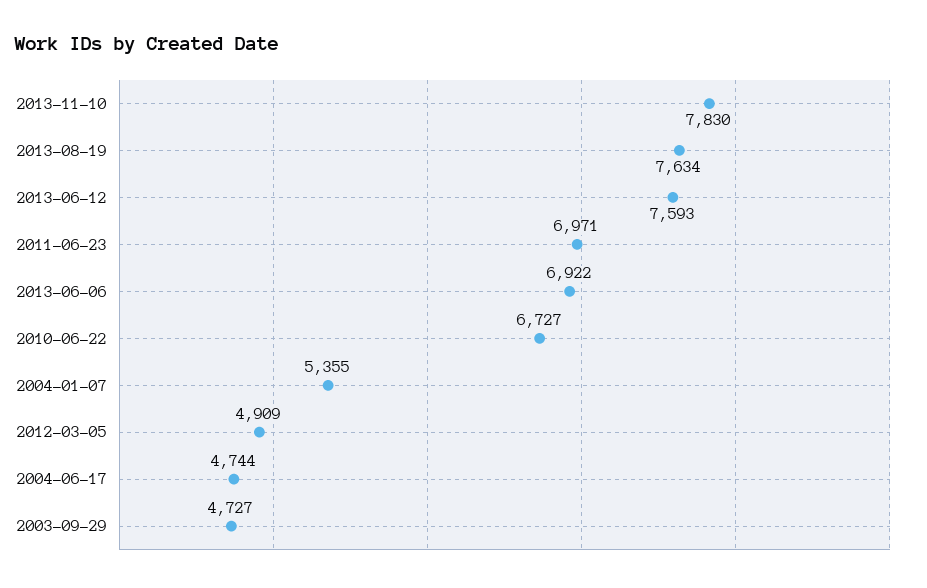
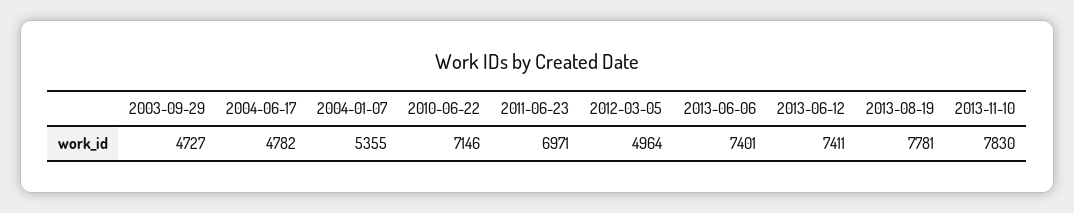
2013-08-19: 7634 -> 7781
2013-06-12: 7593 -> 7411
2013-06-06: 6922 -> 7401
2010-06-22: 6727 -> 7146
2012-03-05: 4909 -> 4964
2004-06-17: 4744 -> 4782

